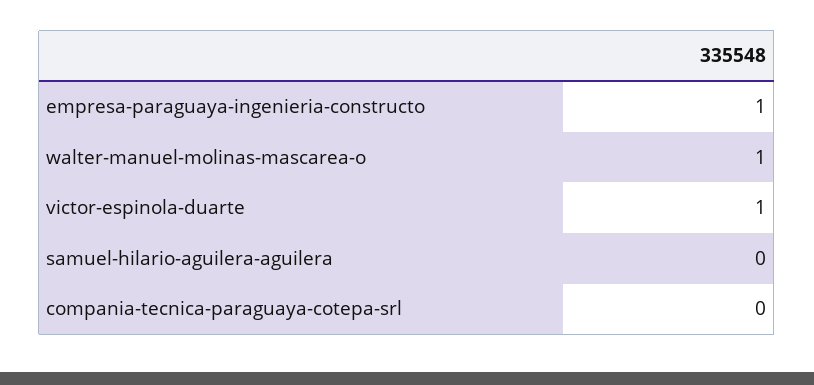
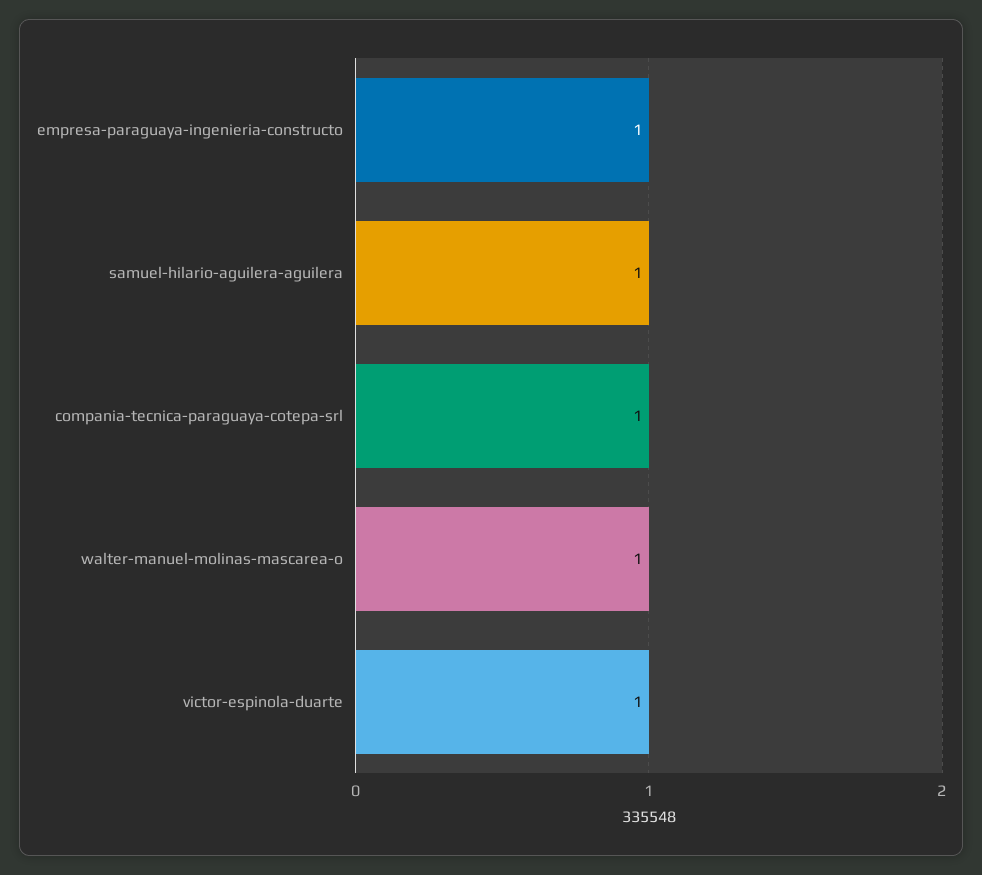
samuel-hilario-aguilera-aguilera: 0 -> 1
compania-tecnica-paraguaya-cotepa-srl: 0 -> 1

